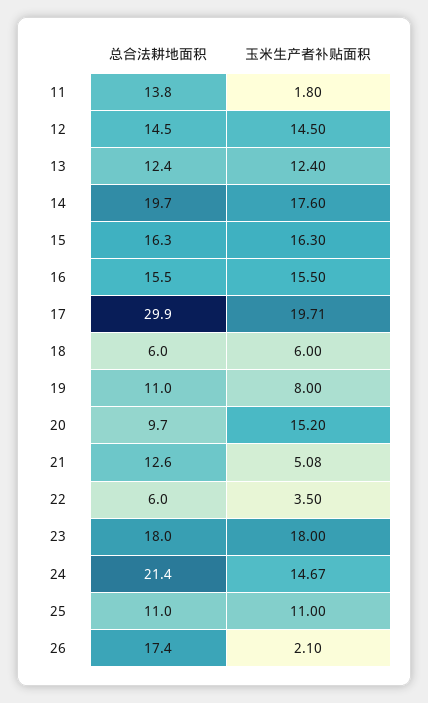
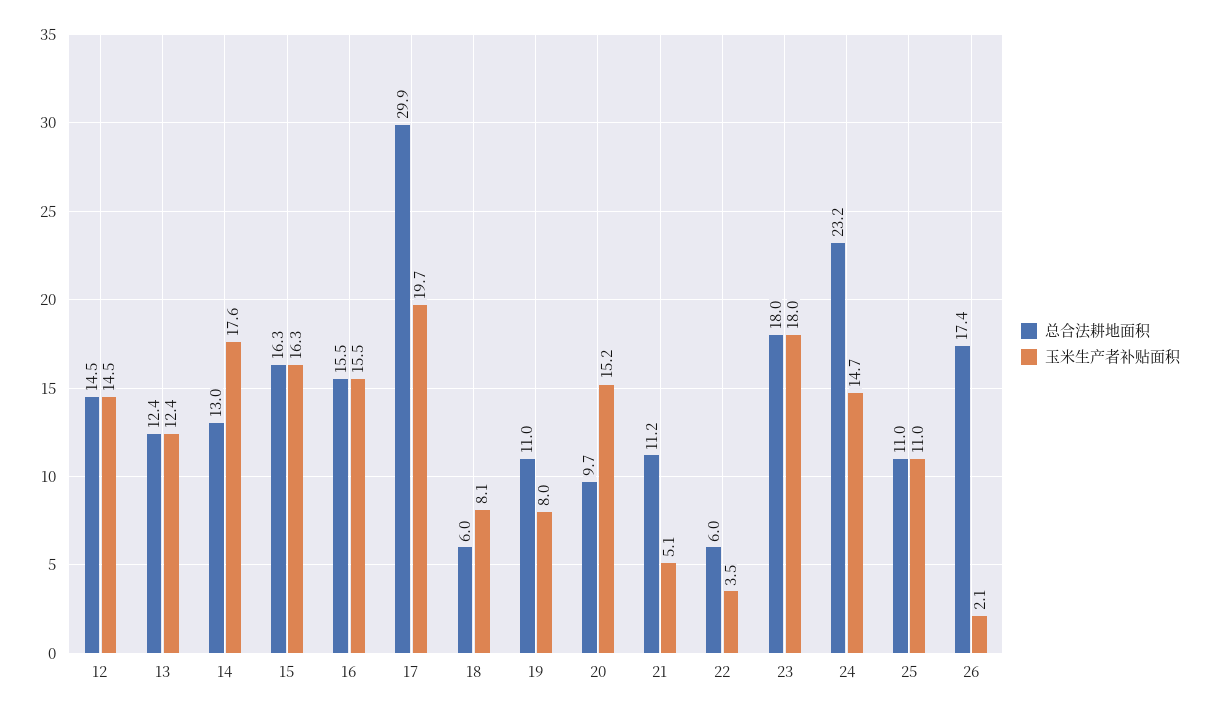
总合法耕地面积, 11: 13.8 -> none
玉米生产者补贴面积, 11: 1.8 -> none
总合法耕地面积, 14: 19.7 -> 13
玉米生产者补贴面积, 18: 6 -> 8.1
总合法耕地面积, 21: 12.6 -> 11.2
总合法耕地面积, 24: 21.4 -> 23.2

